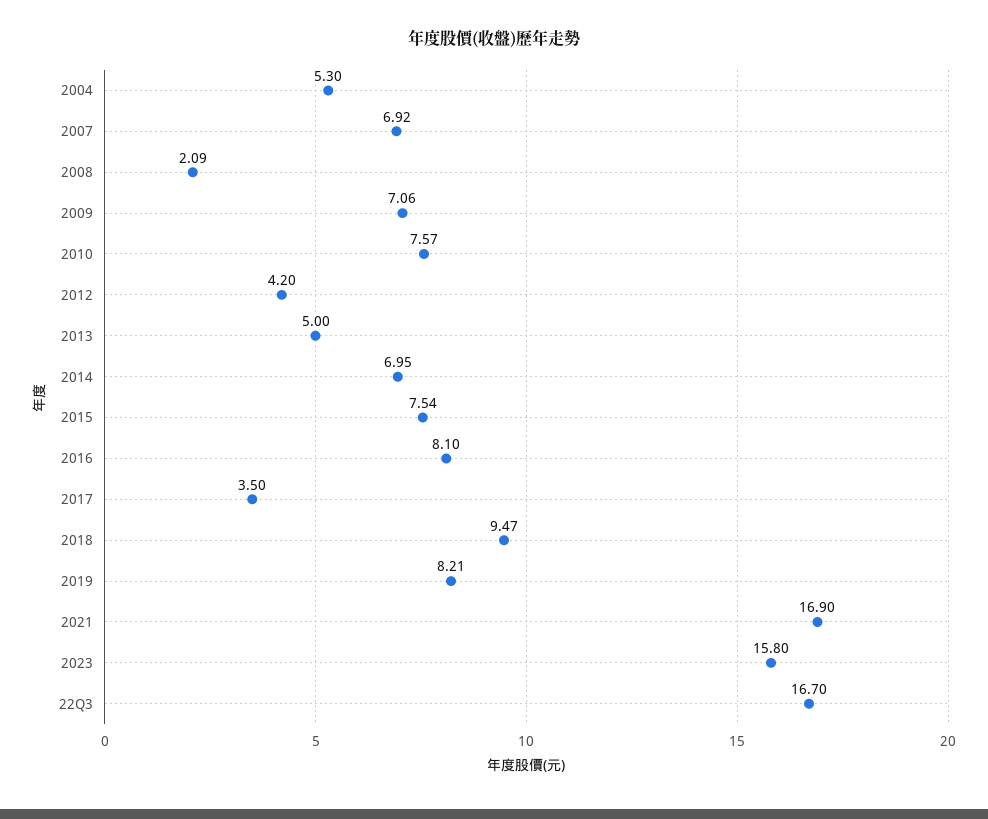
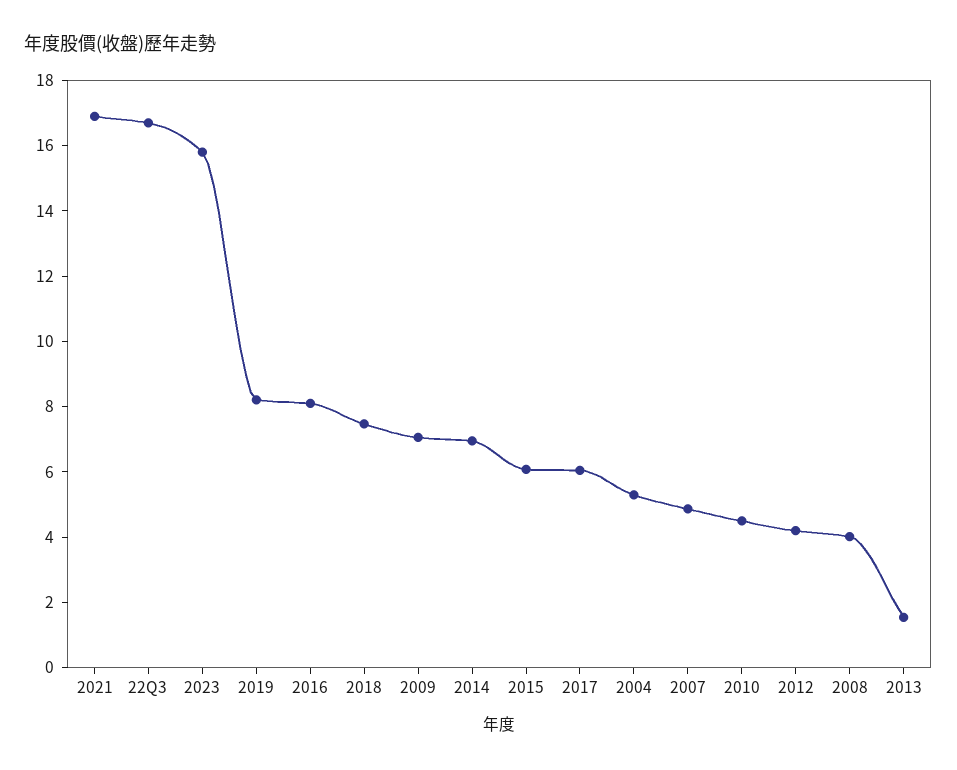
2007: 6.92 -> 5
2008: 2.09 -> 4
2010: 7.57 -> 4.5
2013: 5 -> 1.5
2015: 7.54 -> 6
2017: 3.5 -> 6
2018: 9.47 -> 7.5

